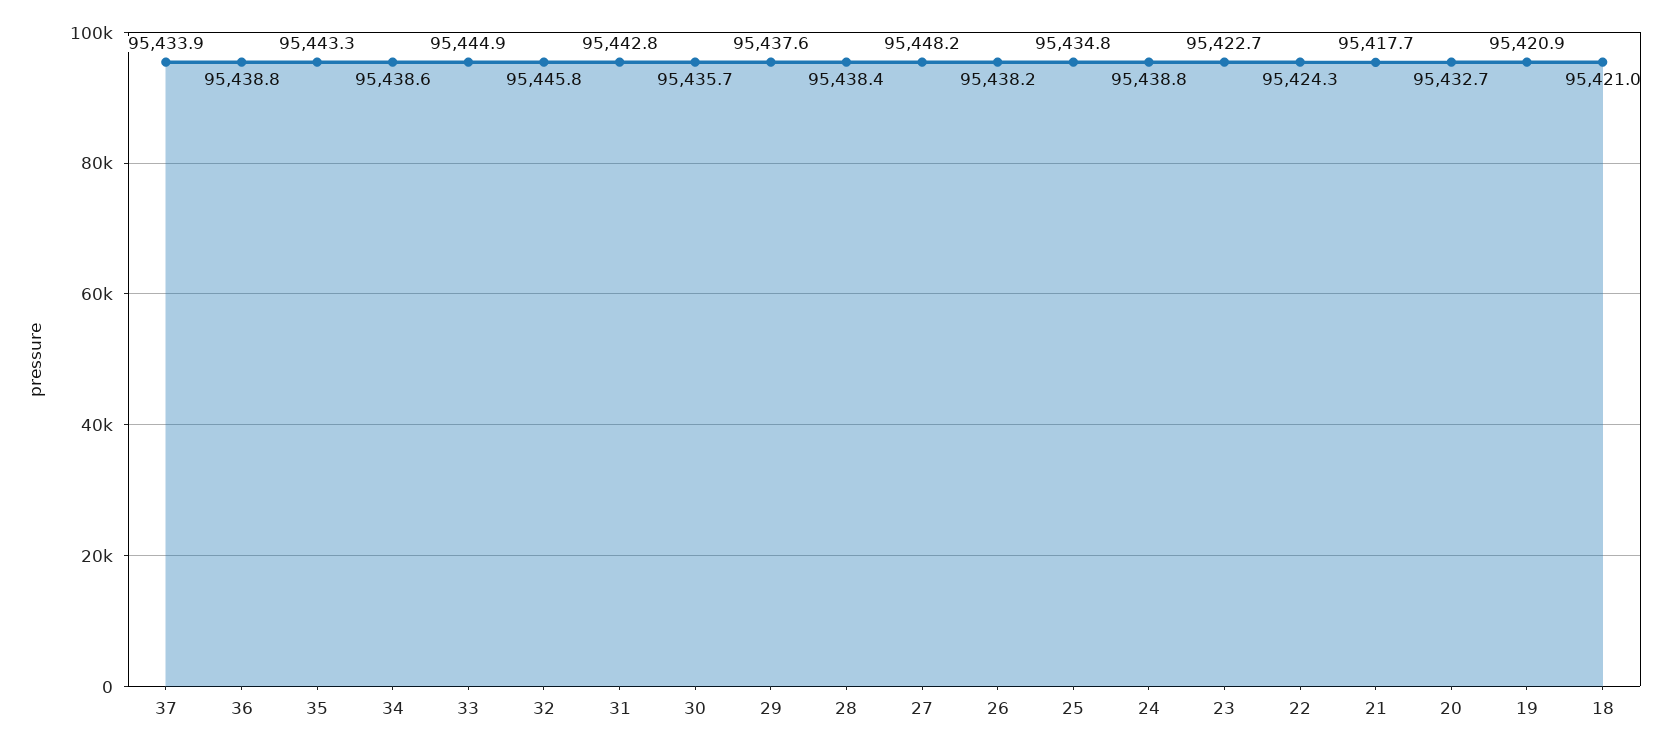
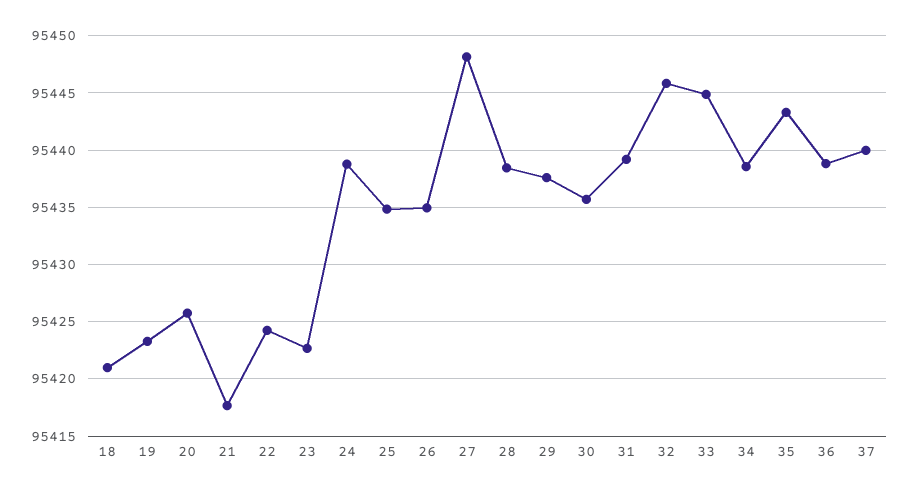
37: 95433.9 -> 95440
31: 95442.8 -> 95439
26: 95438.2 -> 95435
20: 95432.7 -> 95426
19: 95420.9 -> 95423

